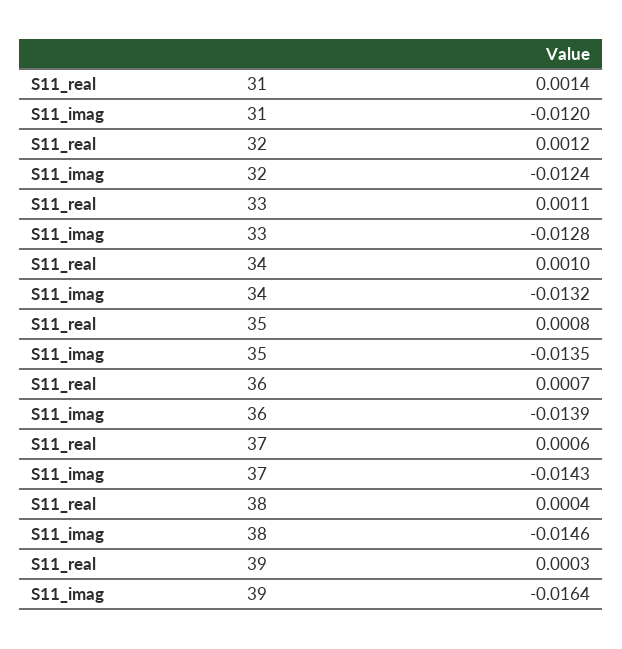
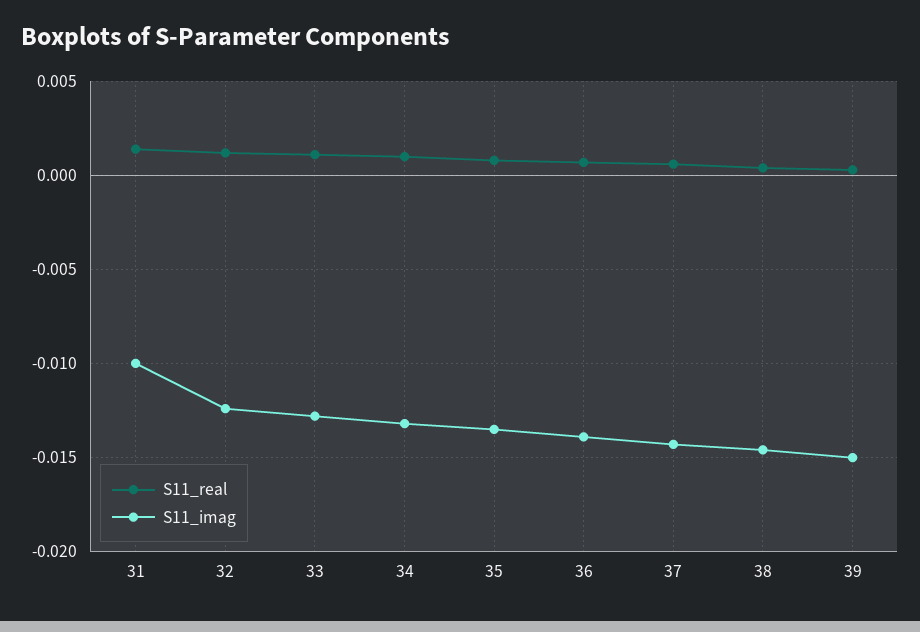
S11_imag, 31: -0.012 -> -0.01
S11_imag, 39: -0.0164 -> -0.015

